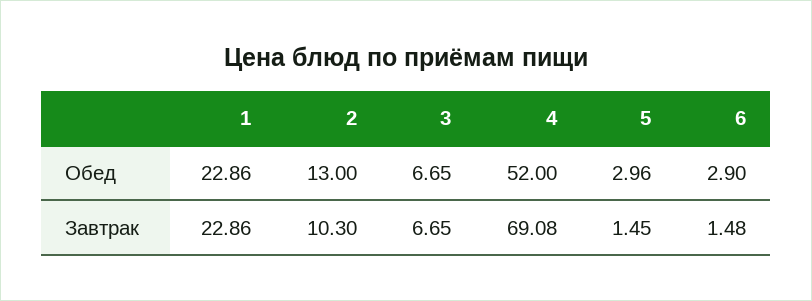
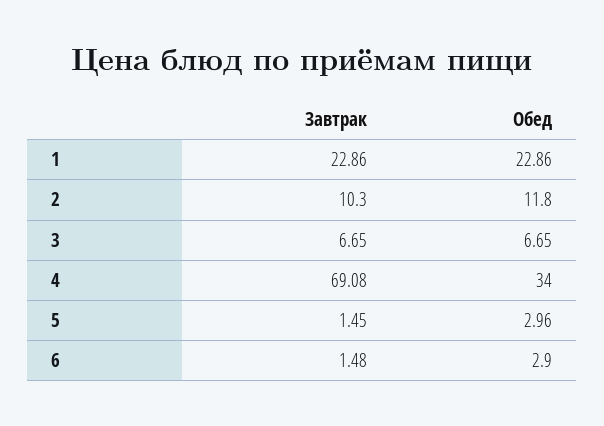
2, Обед: 13 -> 11.8
4, Обед: 52 -> 34

